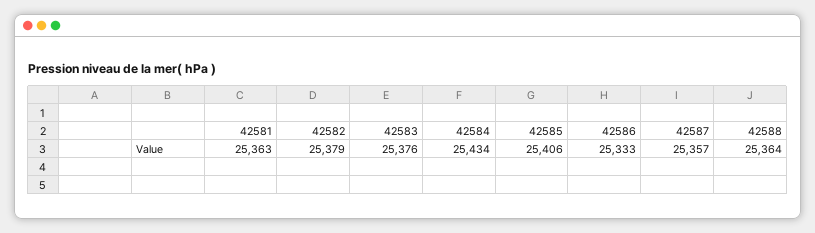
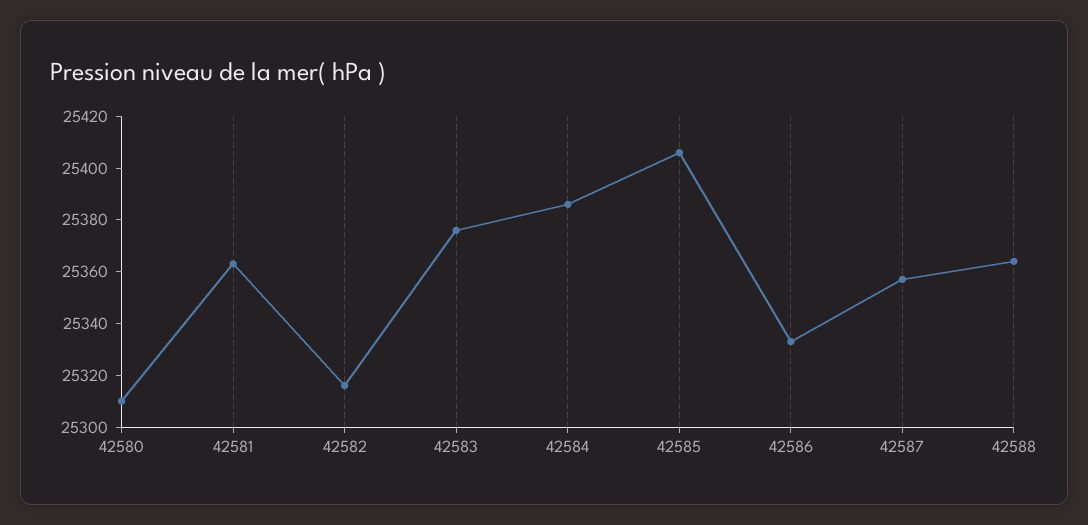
42582: 25379 -> 25315
42584: 25434 -> 25385
42580: none -> 25310

